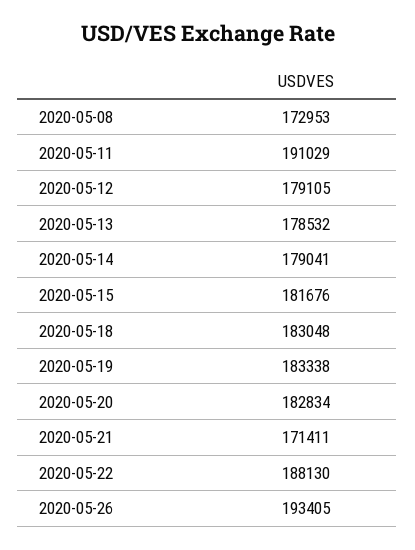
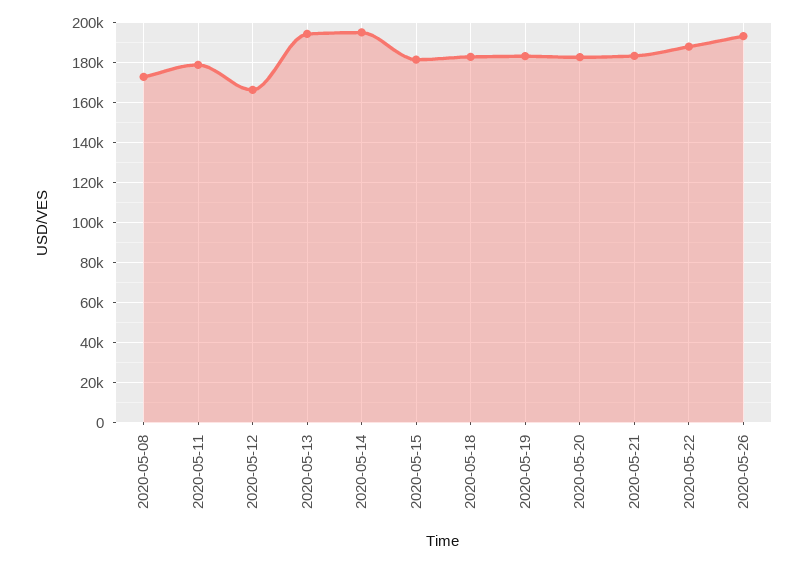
2020-05-11: 191029 -> 180000
2020-05-12: 179105 -> 165000
2020-05-13: 178532 -> 195000
2020-05-14: 179041 -> 195000
2020-05-21: 171411 -> 185000

